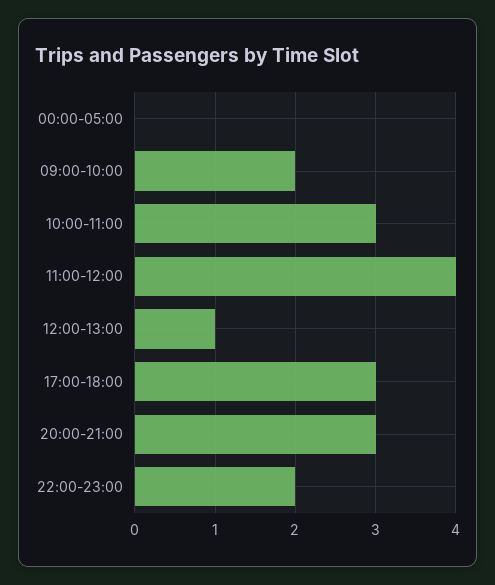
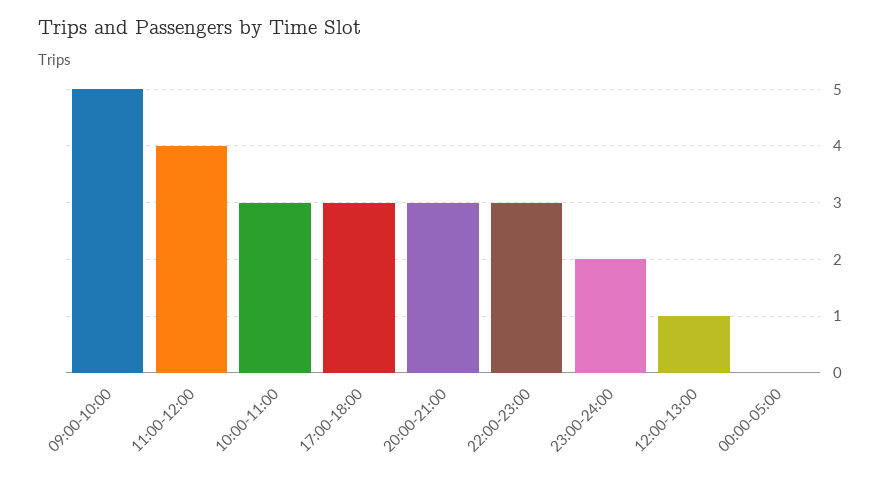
09:00-10:00: 2 -> 5
22:00-23:00: 2 -> 3
23:00-24:00: none -> 2

